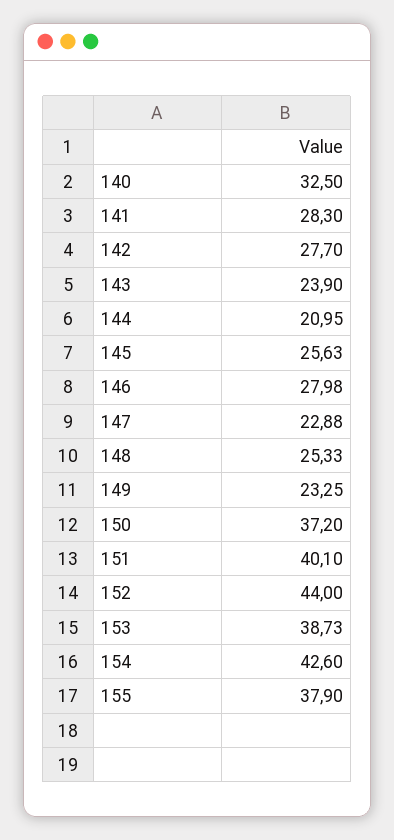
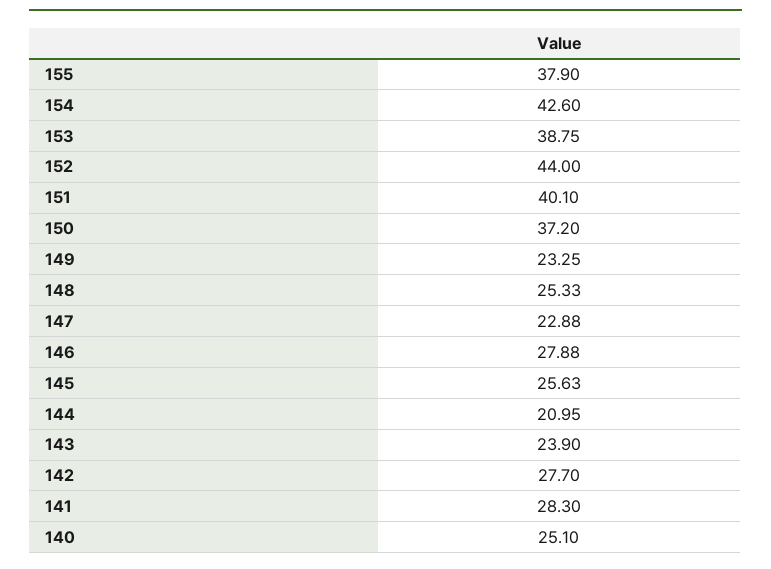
140: 32.5 -> 25.1
146: 27.98 -> 27.88
153: 38.73 -> 38.75

